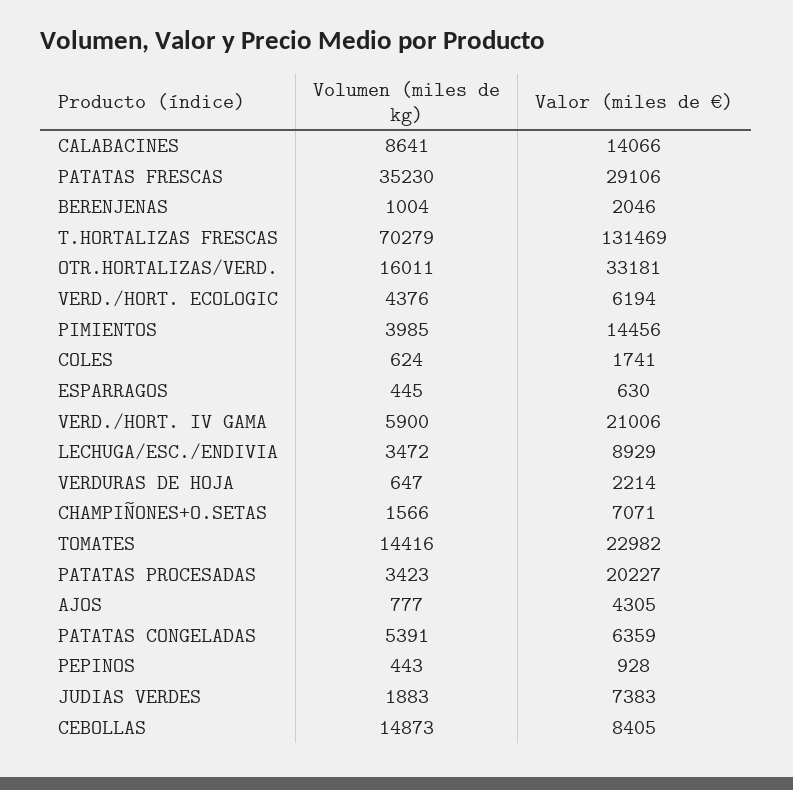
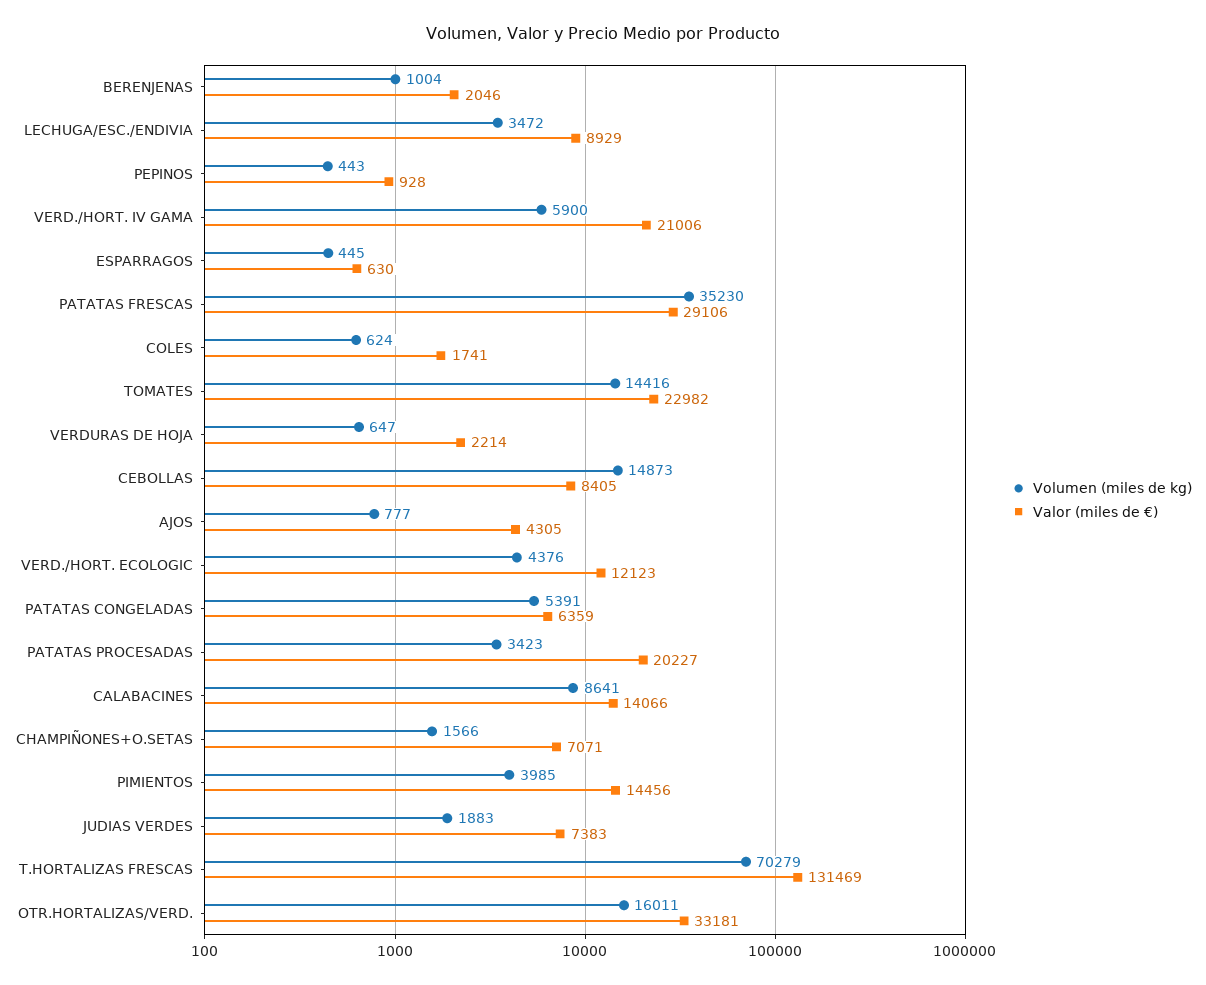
Valor (miles de €), VERD./HORT. ECOLOGIC: 6194 -> 12123

